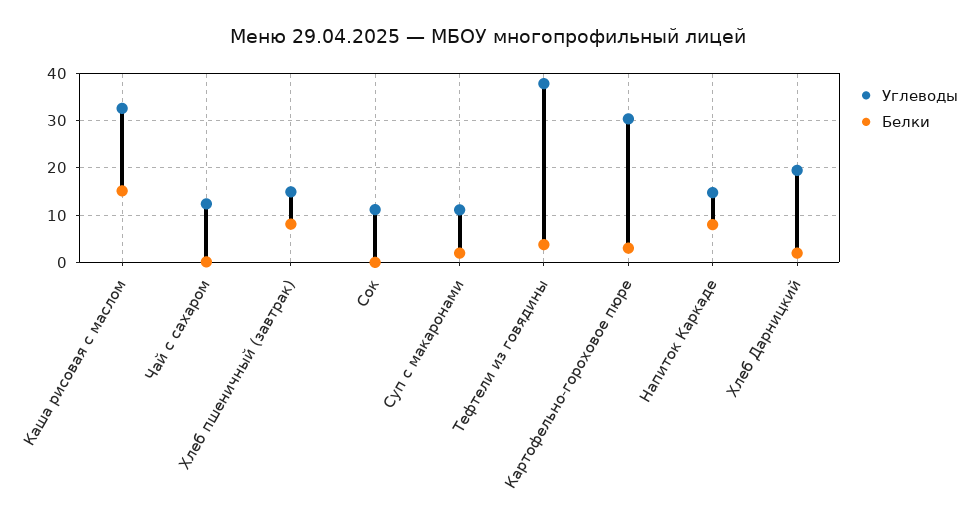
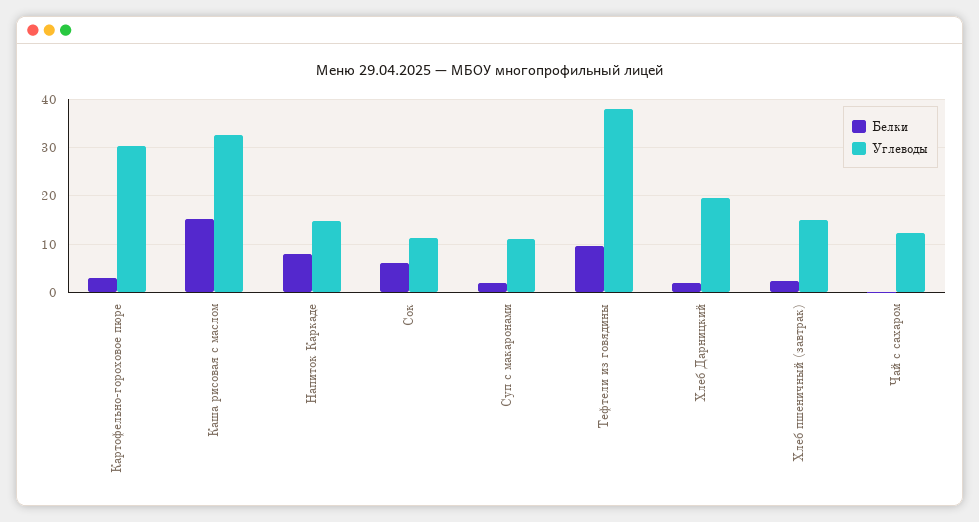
Белки, Хлеб пшеничный (завтрак): 8 -> 2
Белки, Сок: 0 -> 6
Белки, Тефтели из говядины: 4 -> 10

